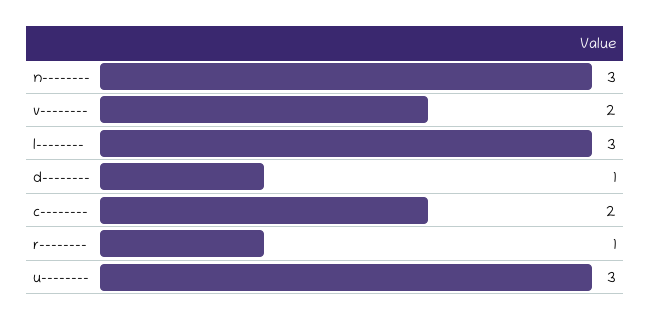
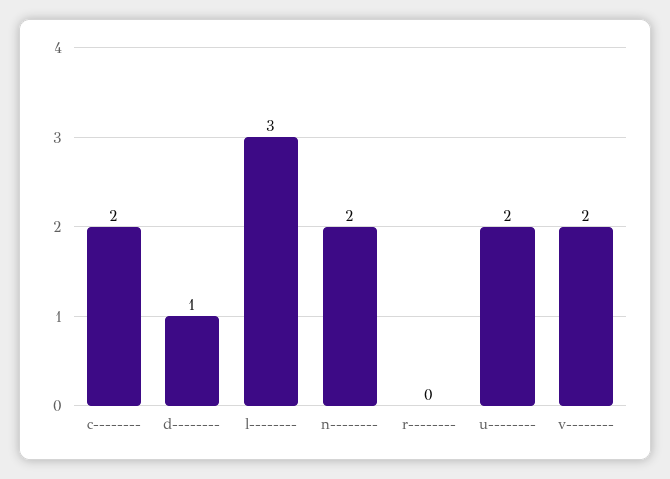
n--------: 3 -> 2
r--------: 1 -> 0
u--------: 3 -> 2

